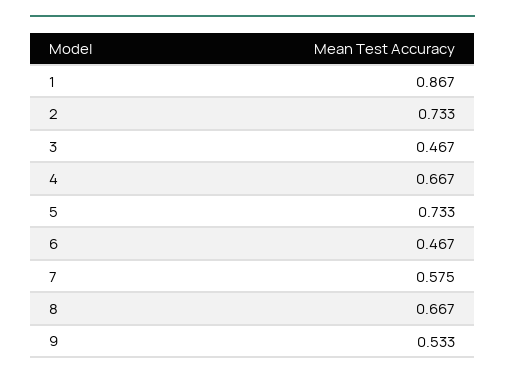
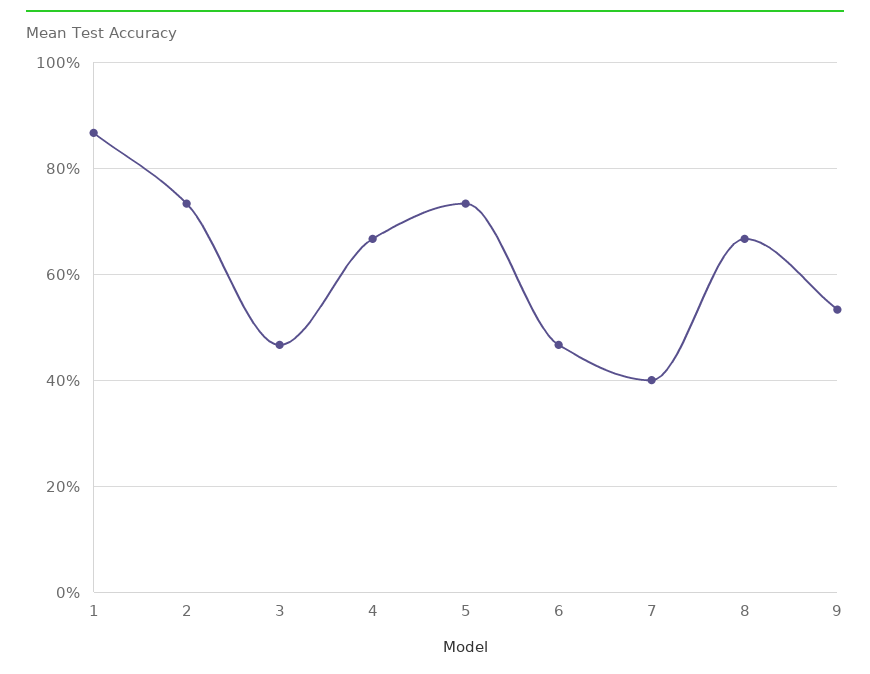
7: 0.575 -> 0.4

